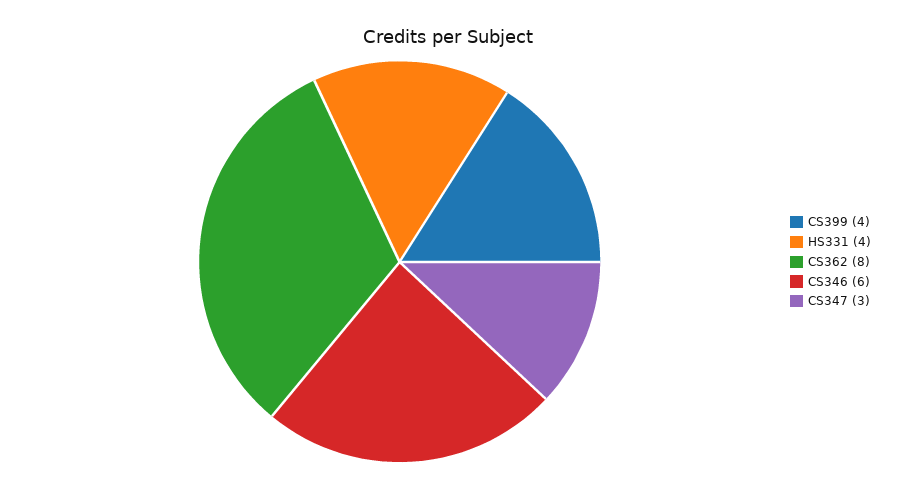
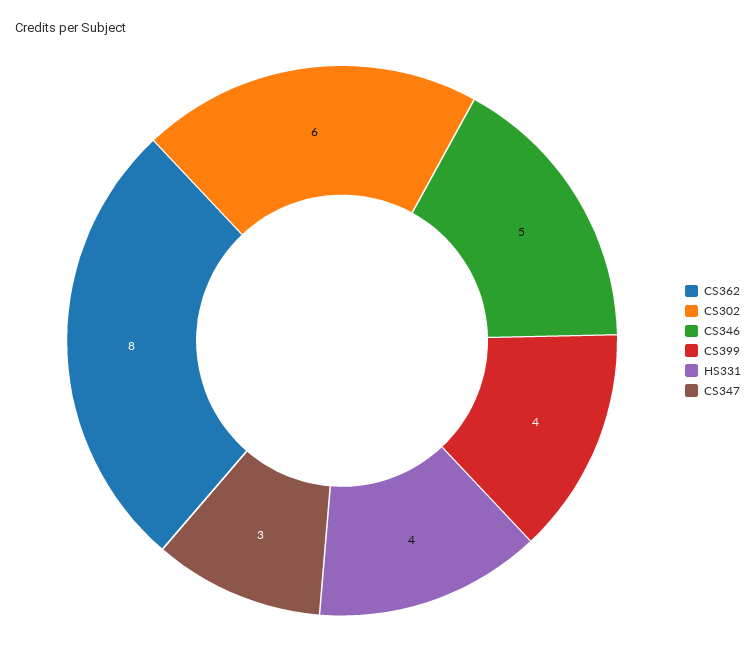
CS346: 6 -> 5
CS302: none -> 6

